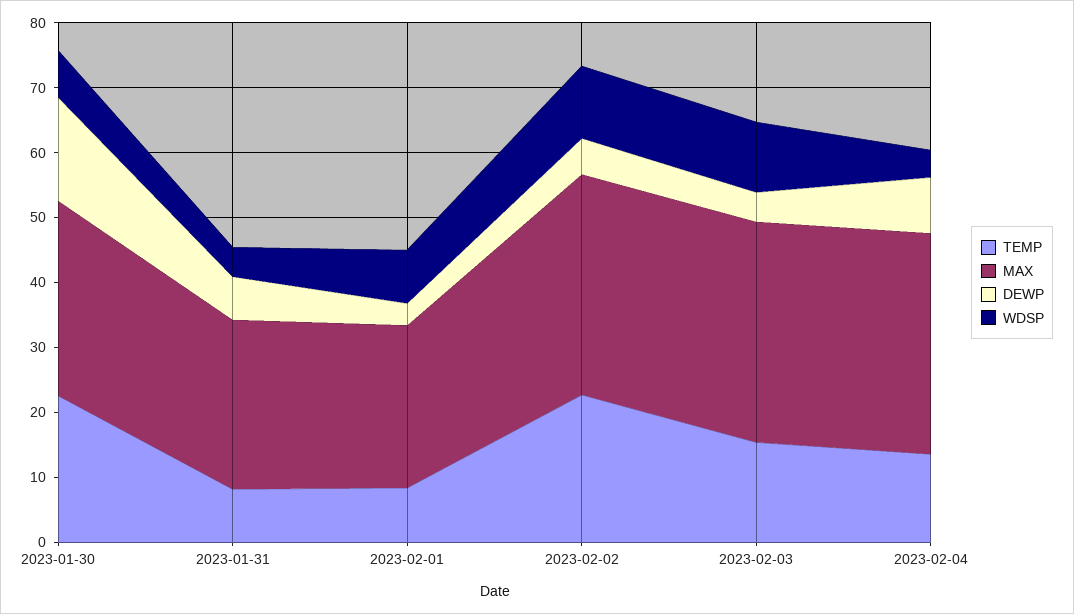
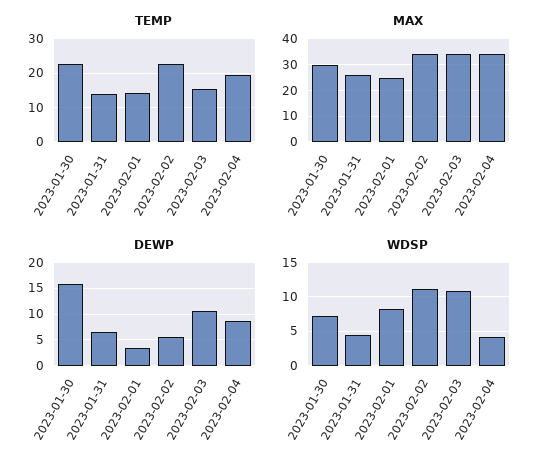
TEMP, 2023-01-31: 8 -> 14
TEMP, 2023-02-01: 8 -> 14
DEWP, 2023-02-03: 4 -> 10
TEMP, 2023-02-04: 14 -> 20

